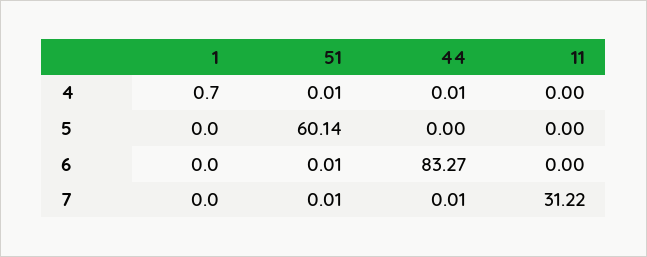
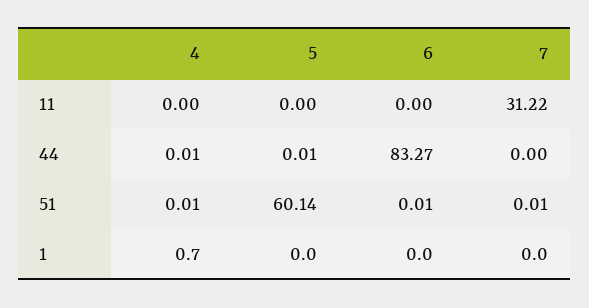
44, 5: 0 -> 0.01
44, 7: 0.01 -> 0

